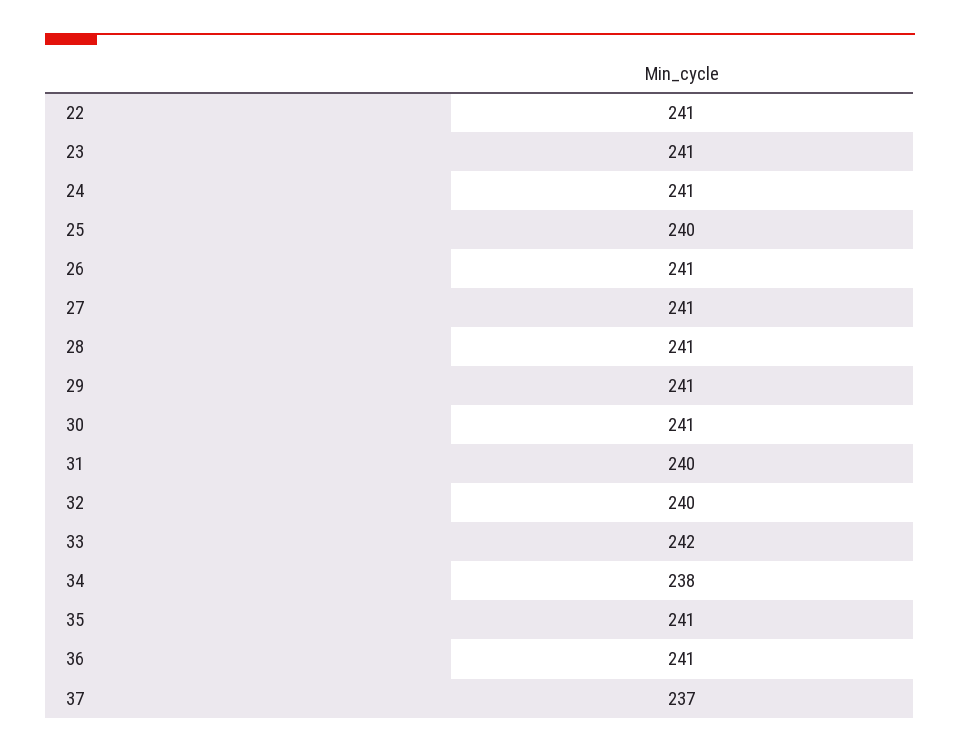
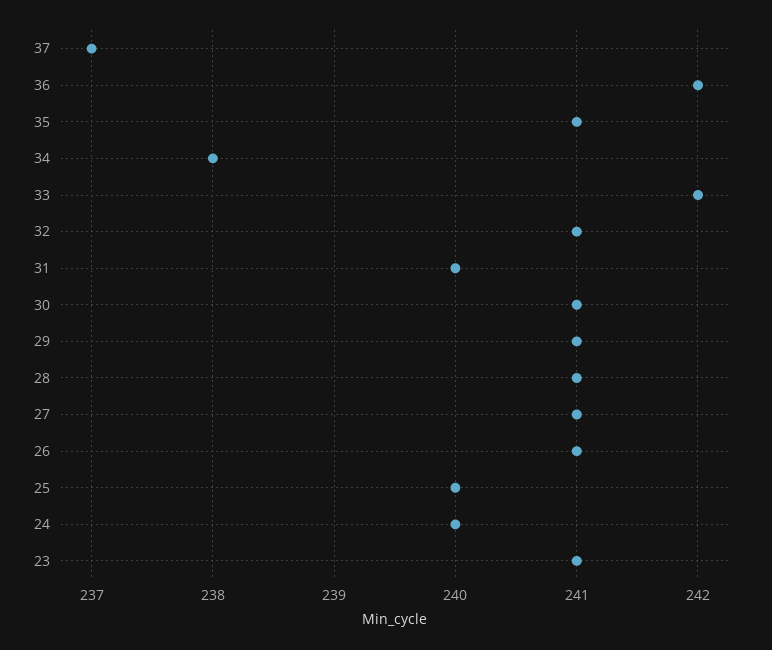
22: 241 -> none
24: 241 -> 240
32: 240 -> 241
36: 241 -> 242

